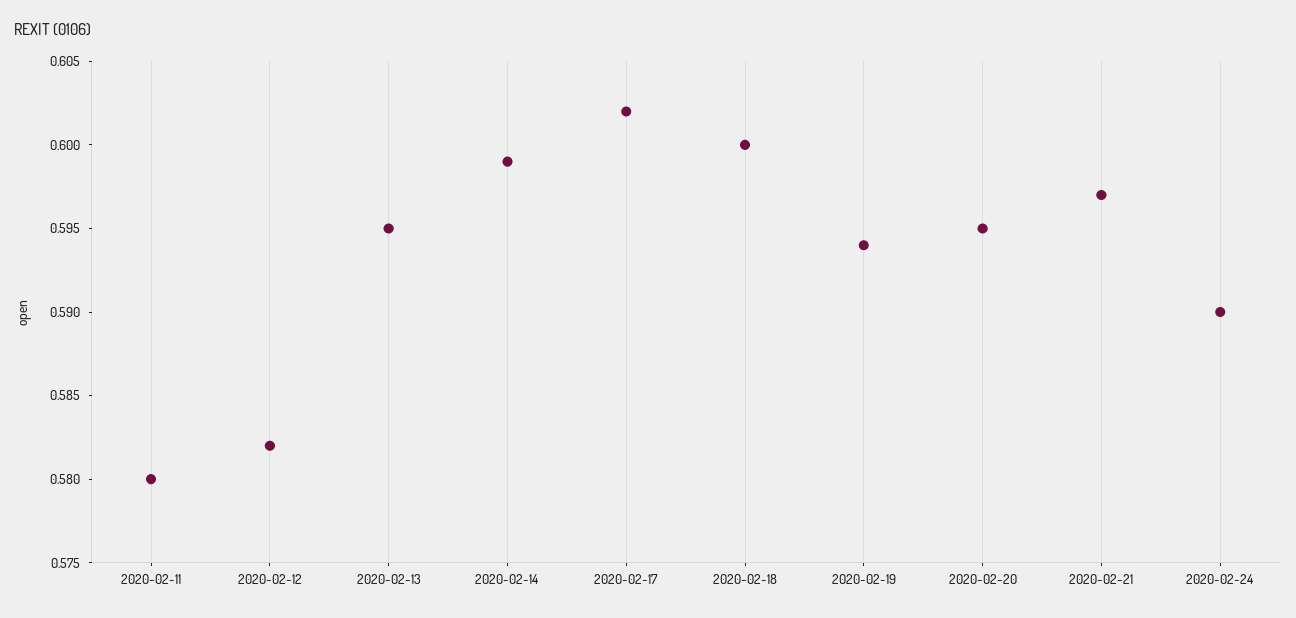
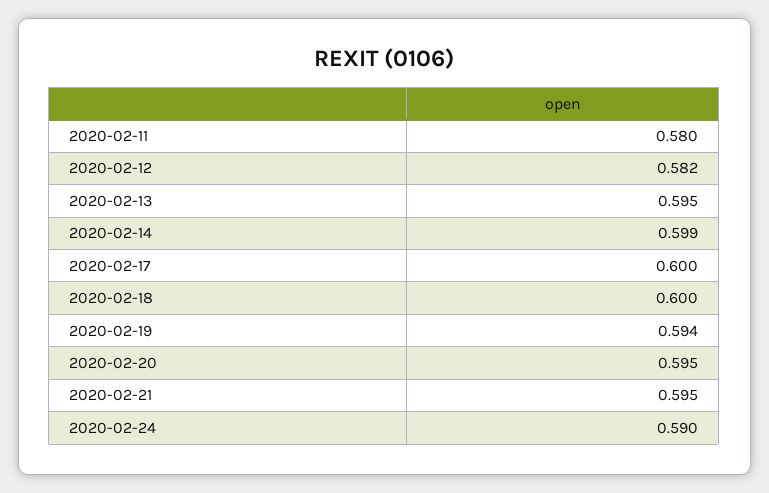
2020-02-17: 0.602 -> 0.6
2020-02-21: 0.597 -> 0.595

